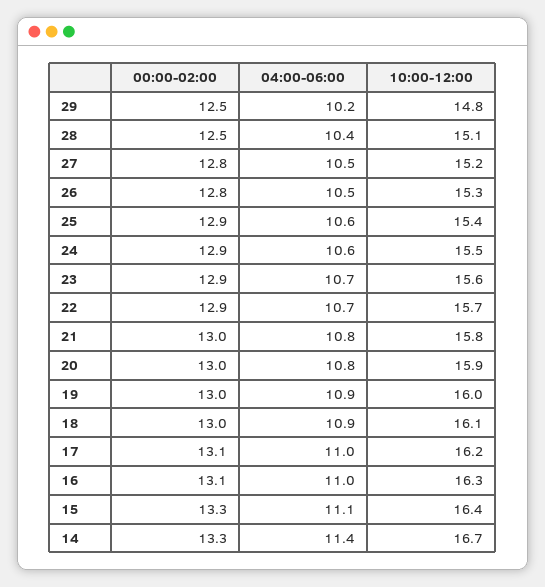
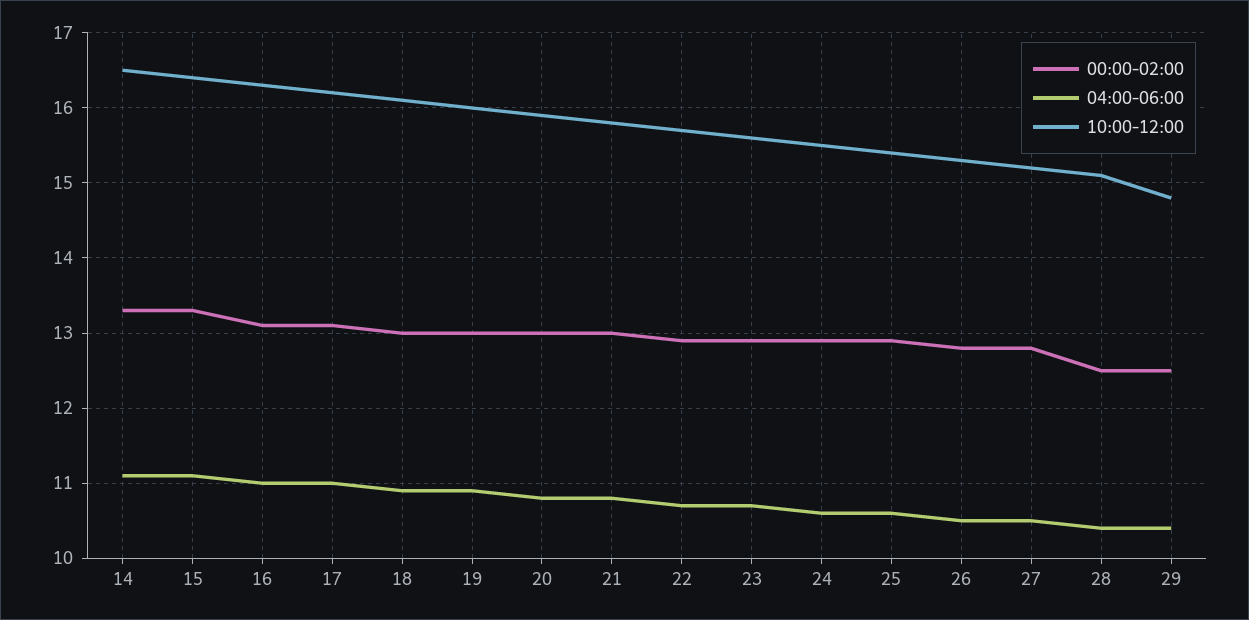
04:00-06:00, 29: 10.2 -> 10.4
04:00-06:00, 14: 11.4 -> 11.1
10:00-12:00, 14: 16.7 -> 16.5

